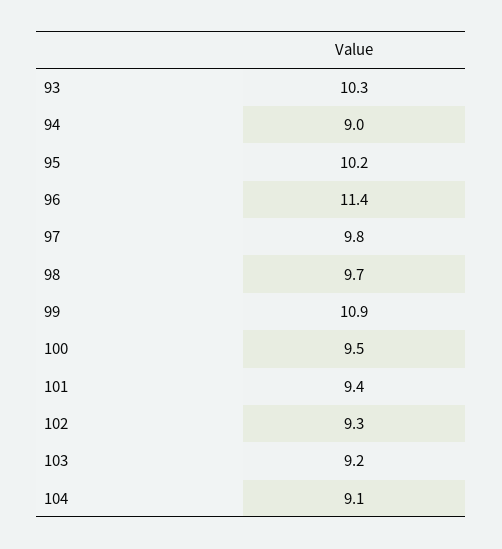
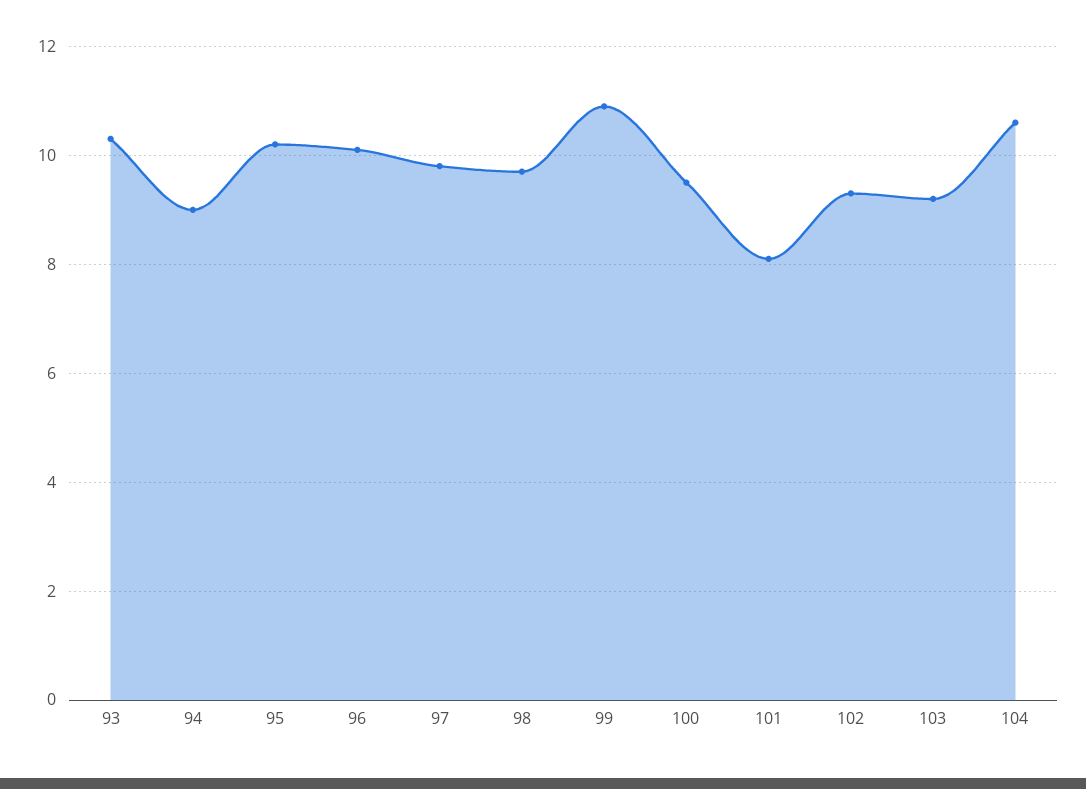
96: 11.4 -> 10
101: 9.4 -> 8
104: 9.1 -> 10.5

